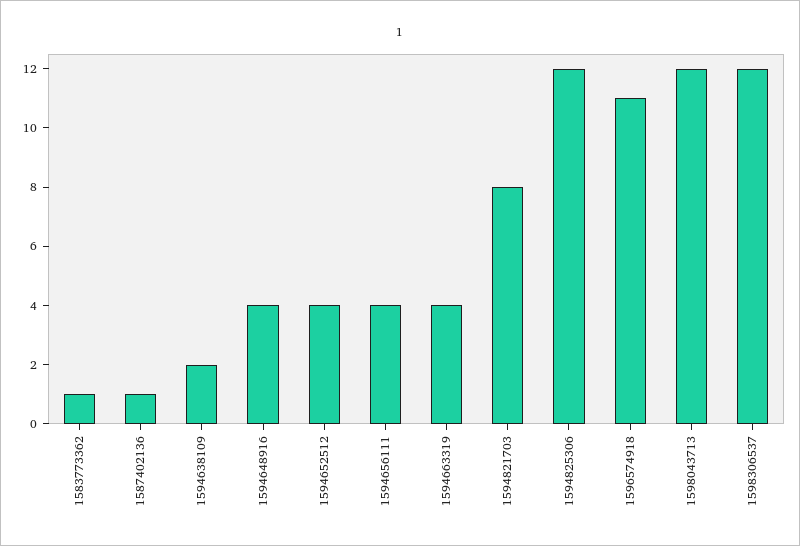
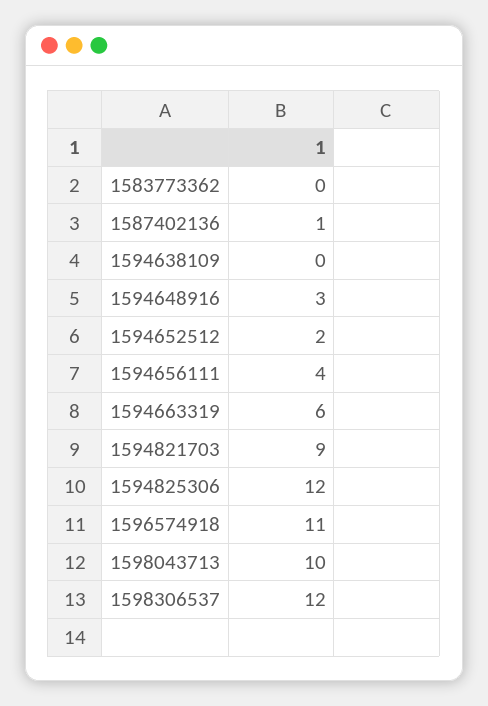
1583773362: 1 -> 0
1594638109: 2 -> 0
1594648916: 4 -> 3
1594652512: 4 -> 2
1594663319: 4 -> 6
1594821703: 8 -> 9
1598043713: 12 -> 10

